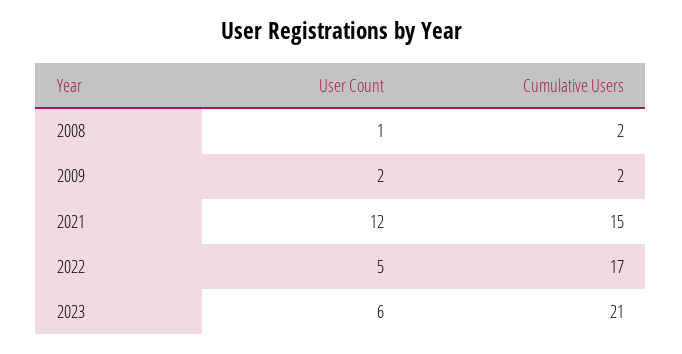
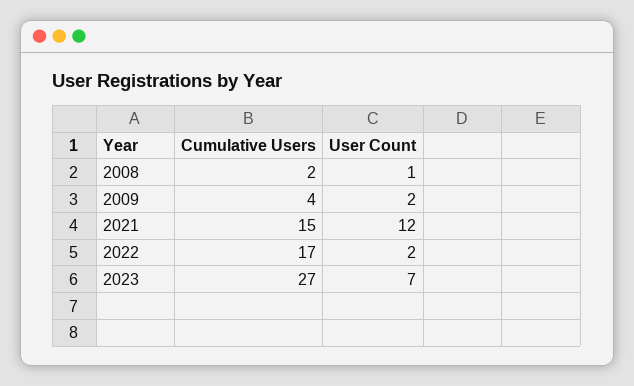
Cumulative Users, 2009: 2 -> 4
User Count, 2022: 5 -> 2
User Count, 2023: 6 -> 7
Cumulative Users, 2023: 21 -> 27

